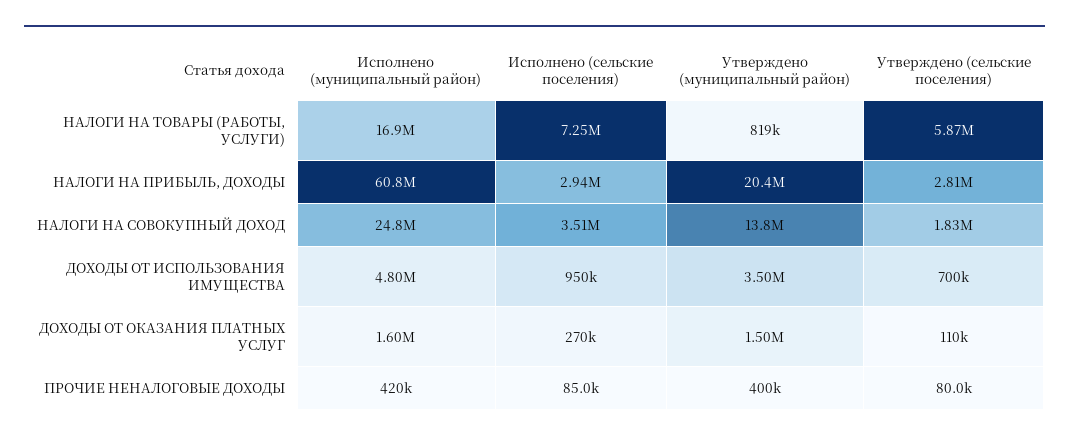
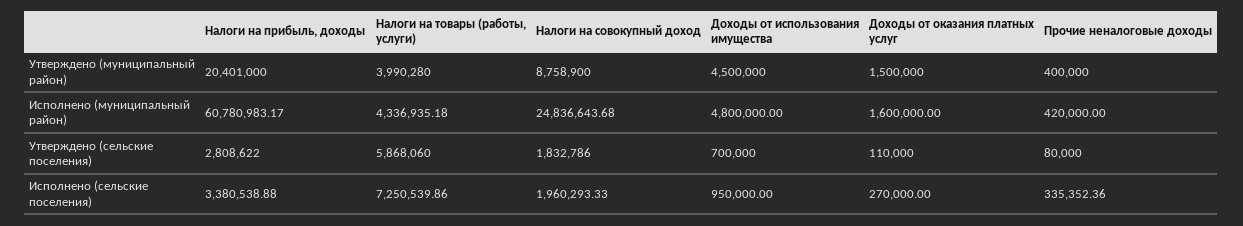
Исполнено (муниципальный район), НАЛОГИ НА ТОВАРЫ (РАБОТЫ, УСЛУГИ): 16900000 -> 4336935.18
Утверждено (муниципальный район), НАЛОГИ НА ТОВАРЫ (РАБОТЫ, УСЛУГИ): 819000 -> 3990280
Исполнено (сельские поселения), НАЛОГИ НА ПРИБЫЛЬ, ДОХОДЫ: 2940000 -> 3380538.88
Исполнено (сельские поселения), НАЛОГИ НА СОВОКУПНЫЙ ДОХОД: 3510000 -> 1960293.33
Утверждено (муниципальный район), НАЛОГИ НА СОВОКУПНЫЙ ДОХОД: 13800000 -> 8758900
Утверждено (муниципальный район), ДОХОДЫ ОТ ИСПОЛЬЗОВАНИЯ ИМУЩЕСТВА: 3500000 -> 4500000
Исполнено (сельские поселения), ПРОЧИЕ НЕНАЛОГОВЫЕ ДОХОДЫ: 85000 -> 335352.36

